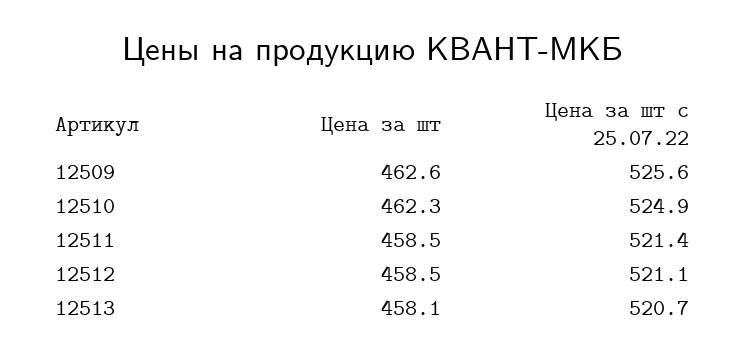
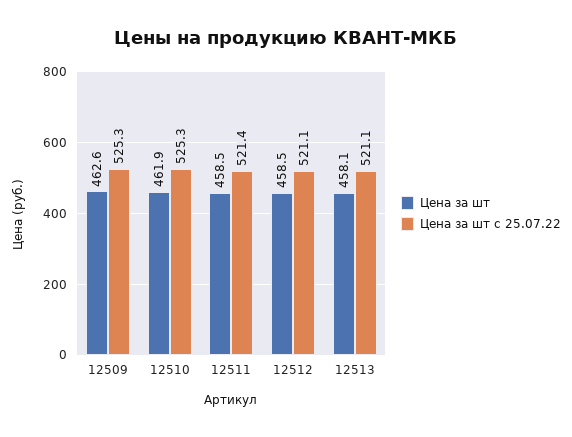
Цена за шт с 25.07.22, 12509: 525.6 -> 525.3
Цена за шт, 12510: 462.3 -> 461.9
Цена за шт с 25.07.22, 12510: 524.9 -> 525.3
Цена за шт с 25.07.22, 12513: 520.7 -> 521.1

